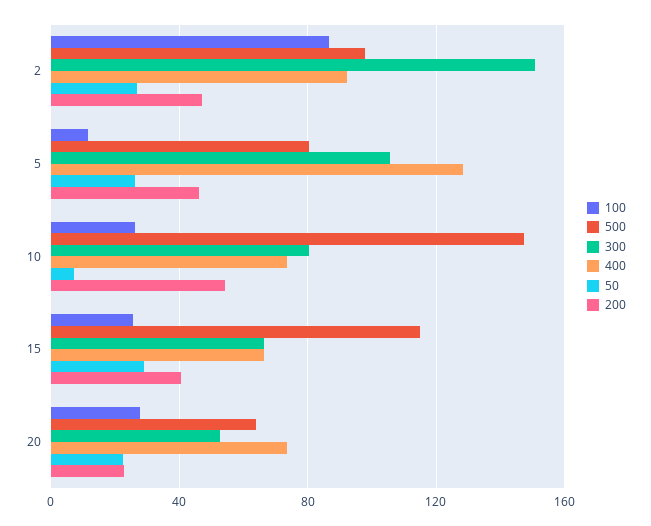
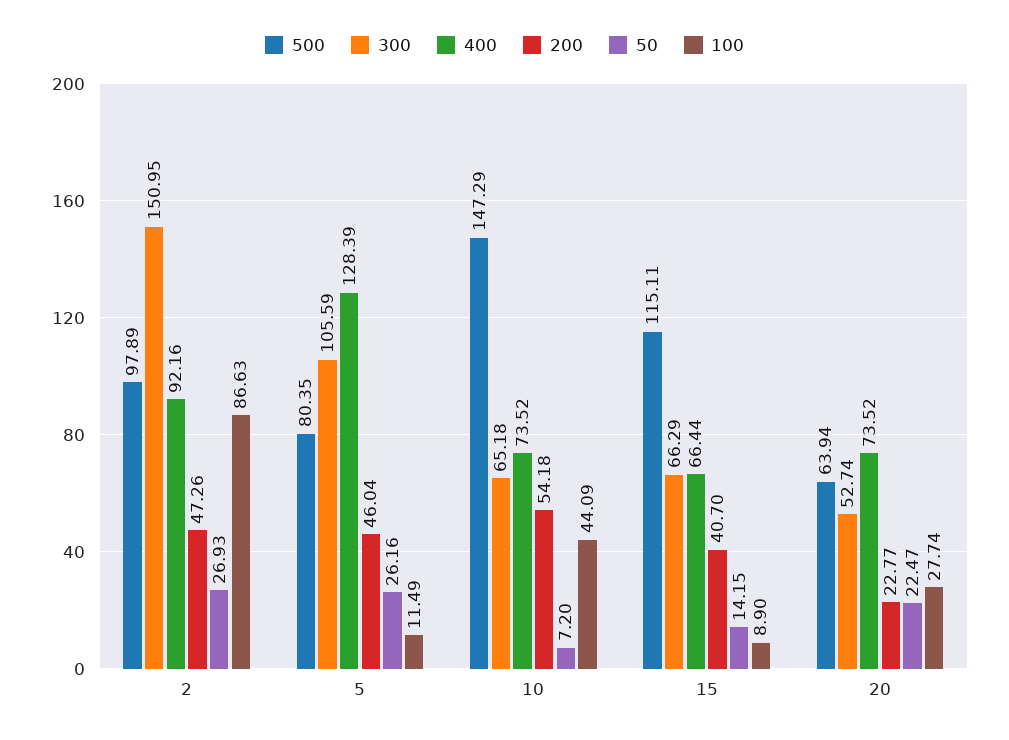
100, 10: 25 -> 44.09
300, 10: 80 -> 65.18
100, 15: 25 -> 8.9
50, 15: 30 -> 14.15

